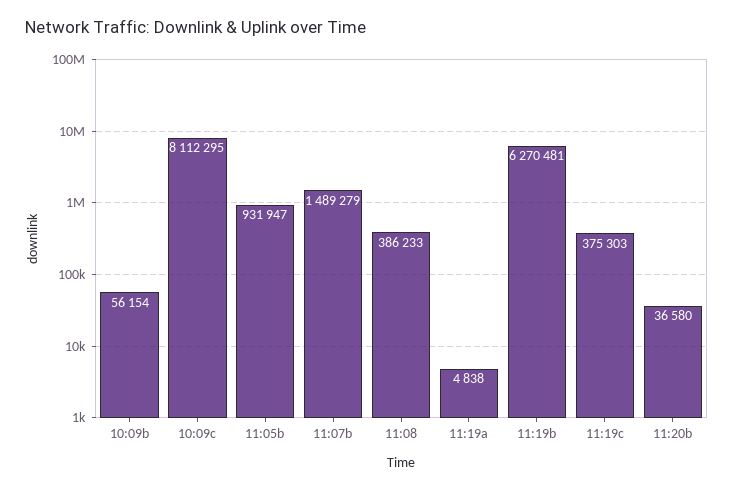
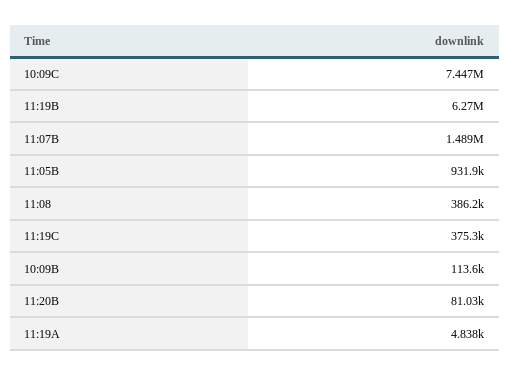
10:09b: 56154 -> 113600
10:09c: 8112295 -> 7447000
11:20b: 36580 -> 81030

